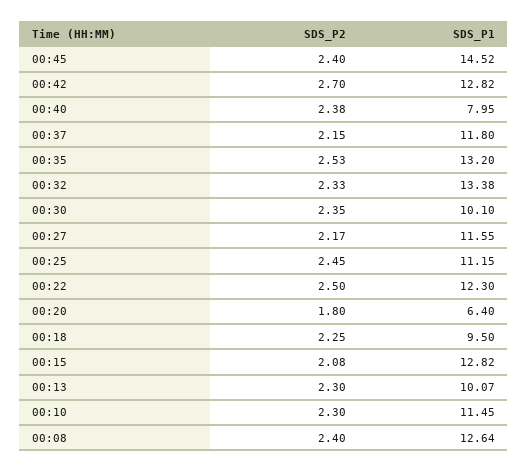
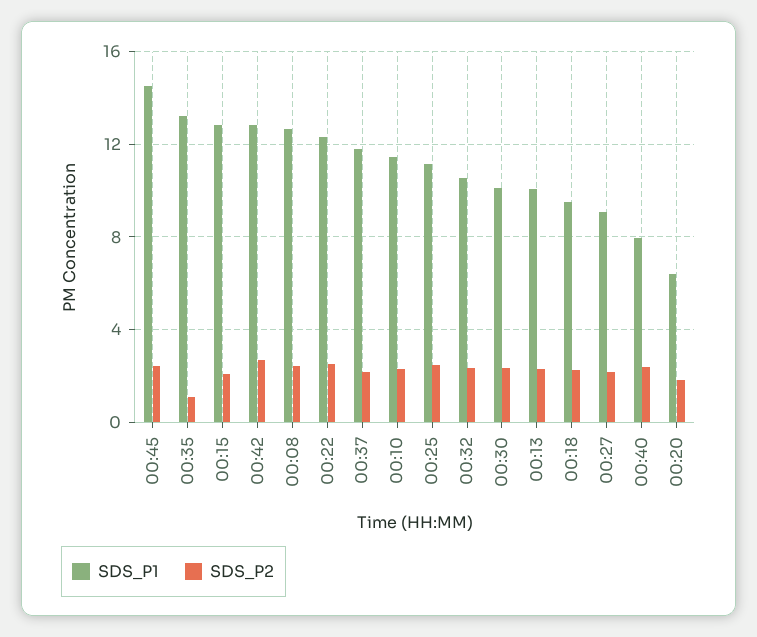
SDS_P2, 00:35: 2.53 -> 1
SDS_P1, 00:32: 13.38 -> 10.5
SDS_P1, 00:27: 11.55 -> 9

